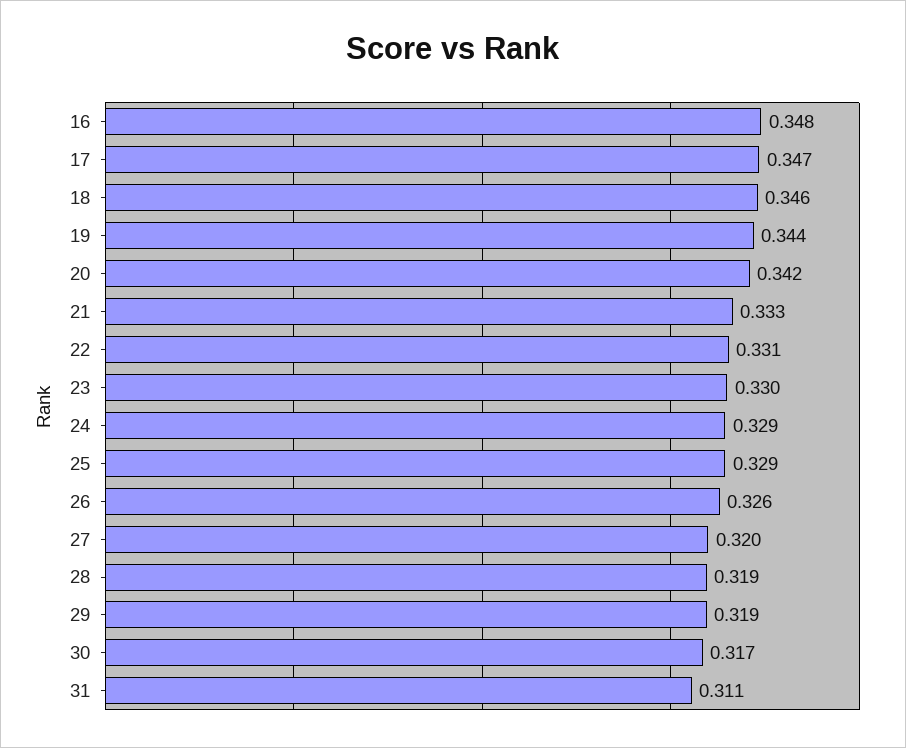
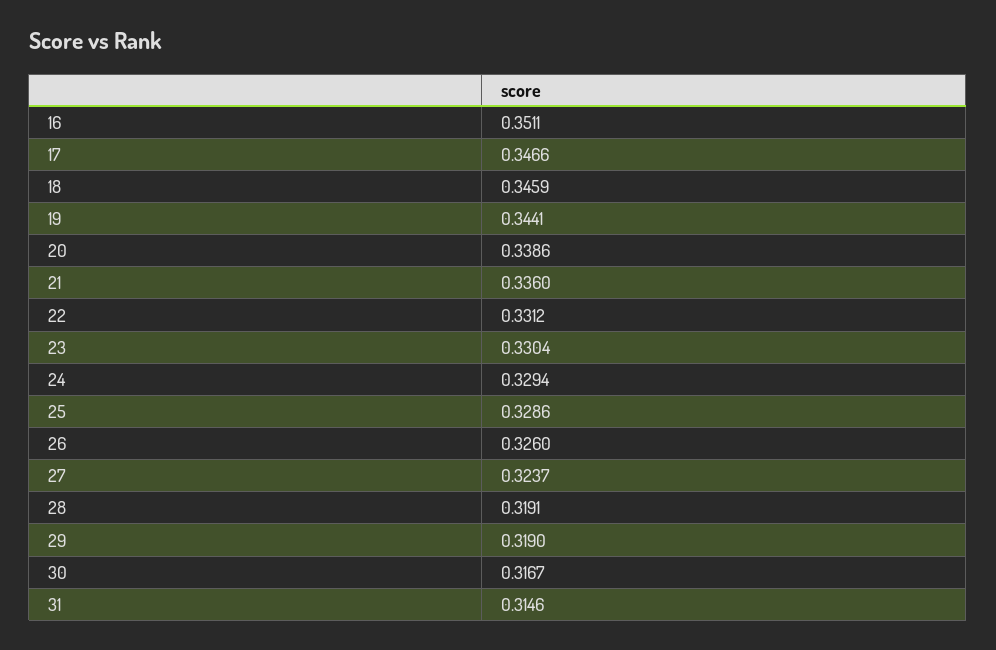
16: 0.348 -> 0.3511
20: 0.342 -> 0.3386
21: 0.333 -> 0.336
27: 0.32 -> 0.3237
31: 0.311 -> 0.3146

